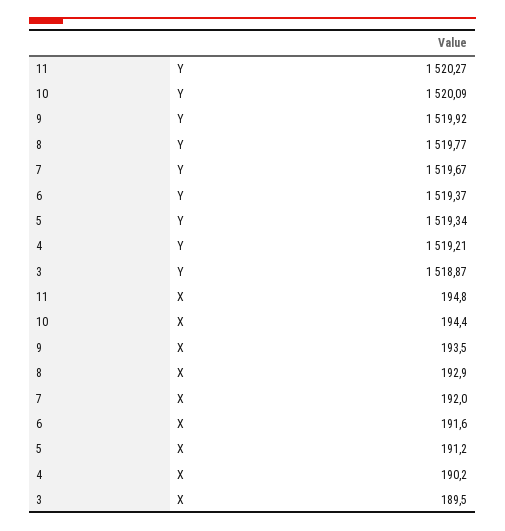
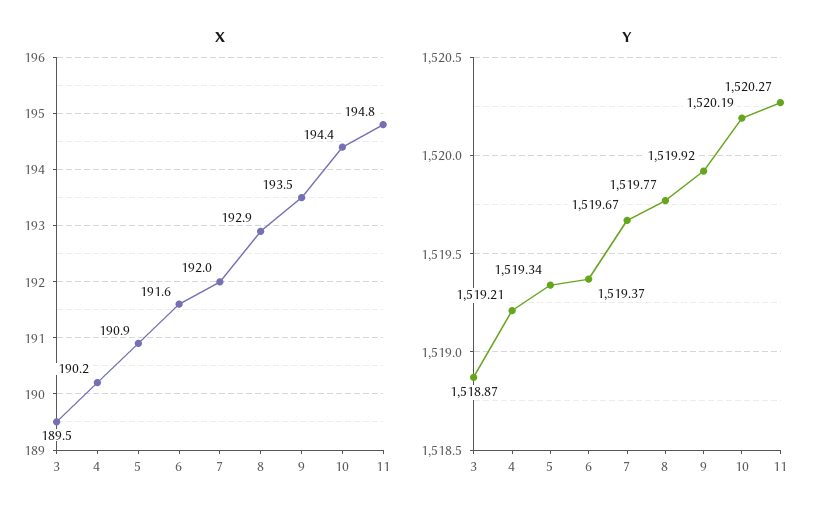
Y, 10: 1520.09 -> 1520.19
X, 5: 191.2 -> 190.9

